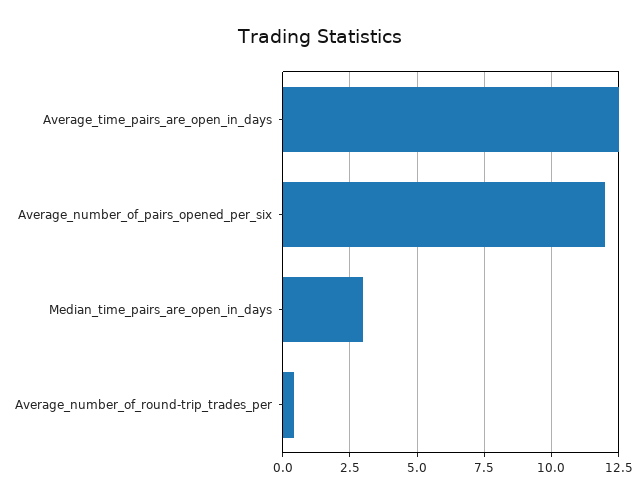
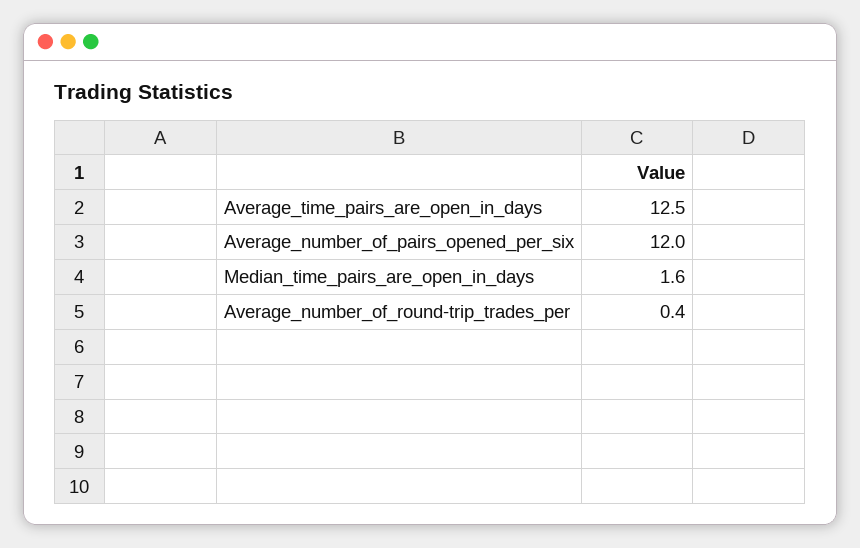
Median_time_pairs_are_open_in_days: 3 -> 1.6

